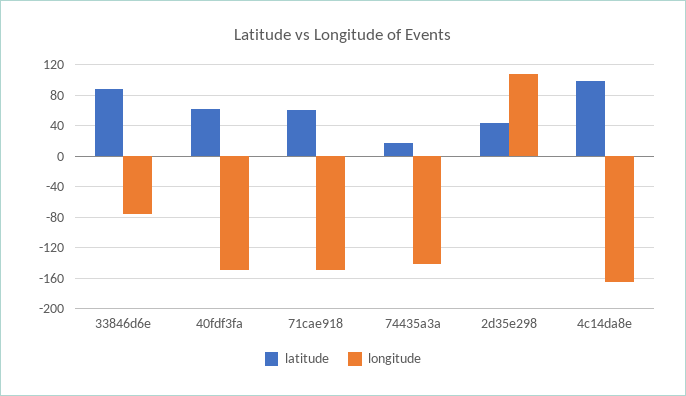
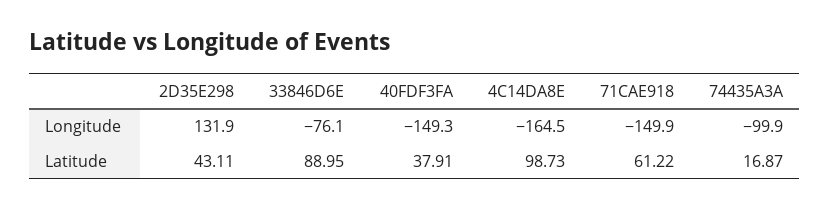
latitude, 40fdf3fa: 60 -> 37.91
longitude, 74435a3a: -140 -> -99.9
longitude, 2d35e298: 110 -> 131.9

